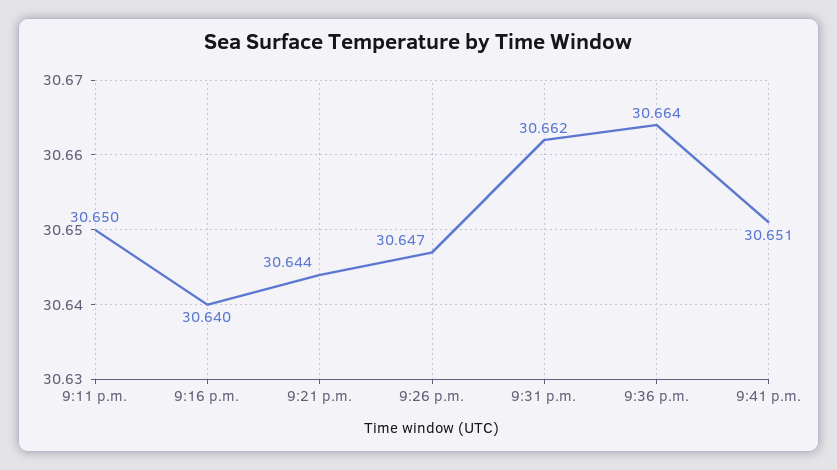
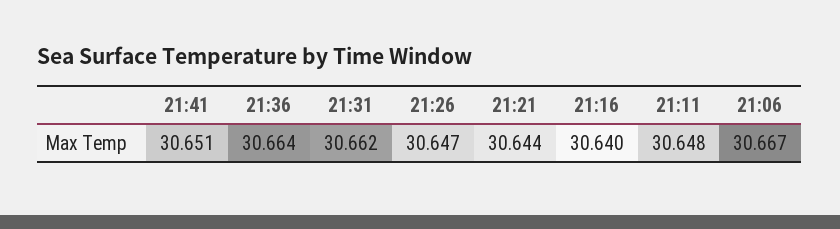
9:11 p.m.: 30.65 -> 30.648
21:06: none -> 30.667

